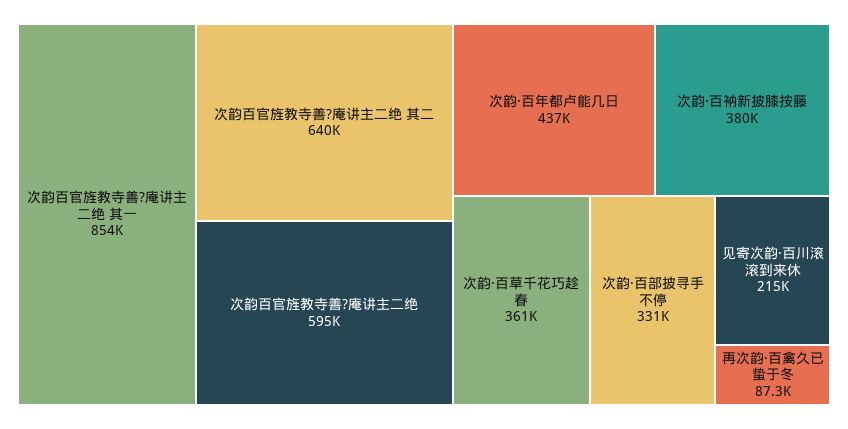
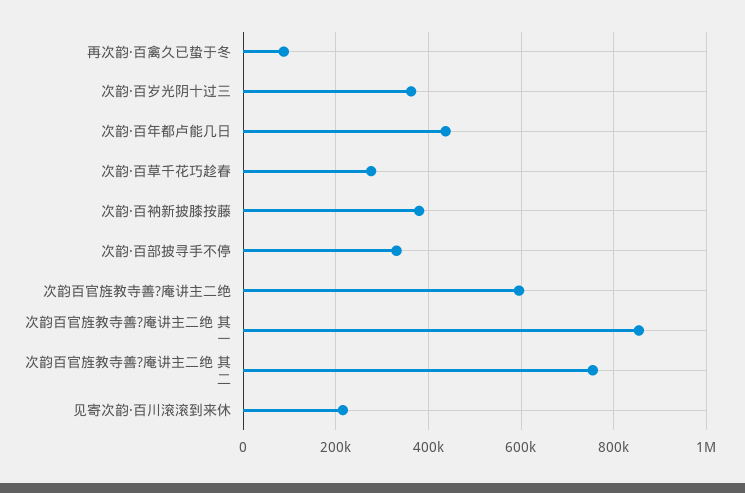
次韵百官旌教寺善?庵讲主二绝 其二: 640000 -> 760000
次韵·百草千花巧趁春: 361000 -> 280000
次韵·百岁光阴十过三: none -> 360000

